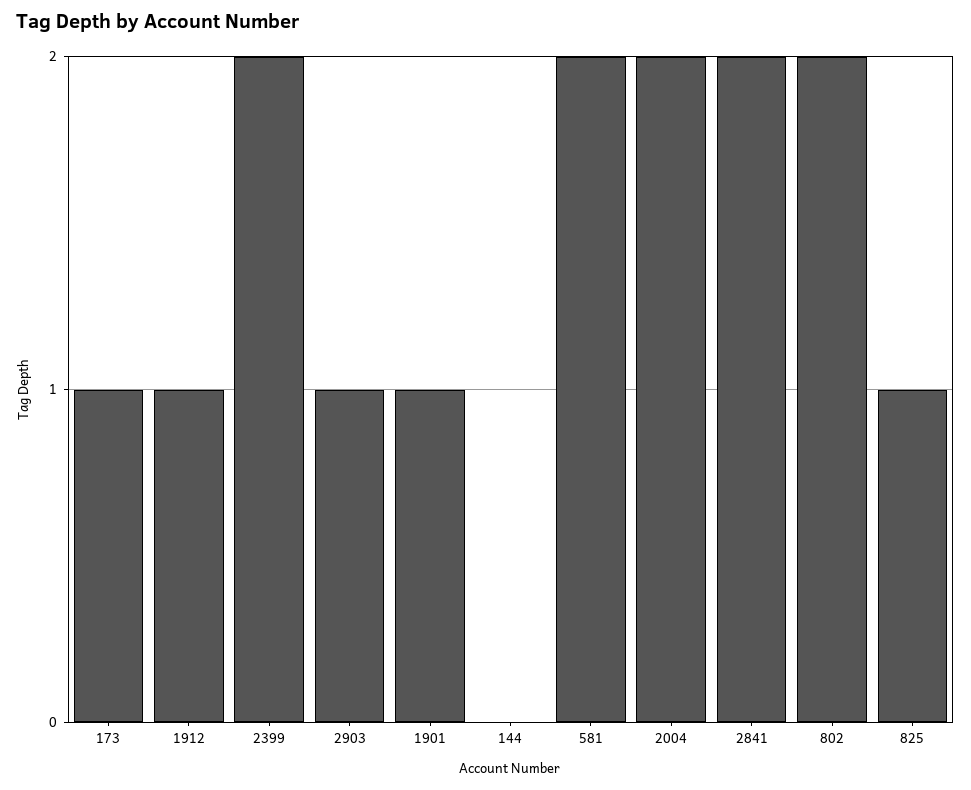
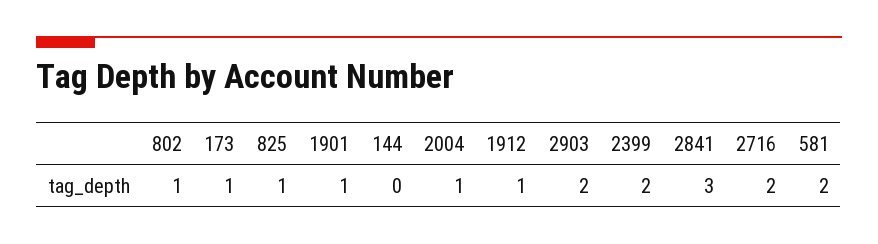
2903: 1 -> 2
2004: 2 -> 1
2841: 2 -> 3
802: 2 -> 1
2716: none -> 2

